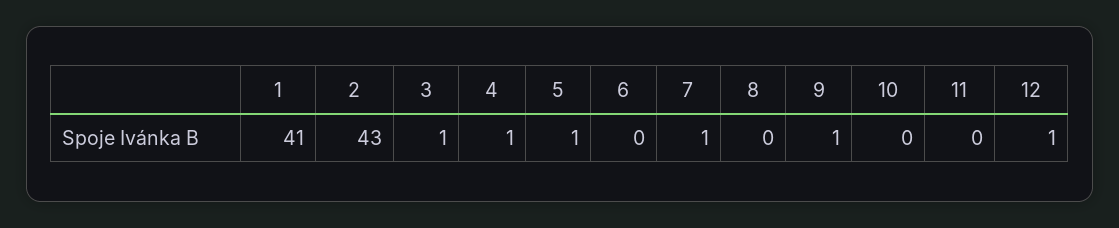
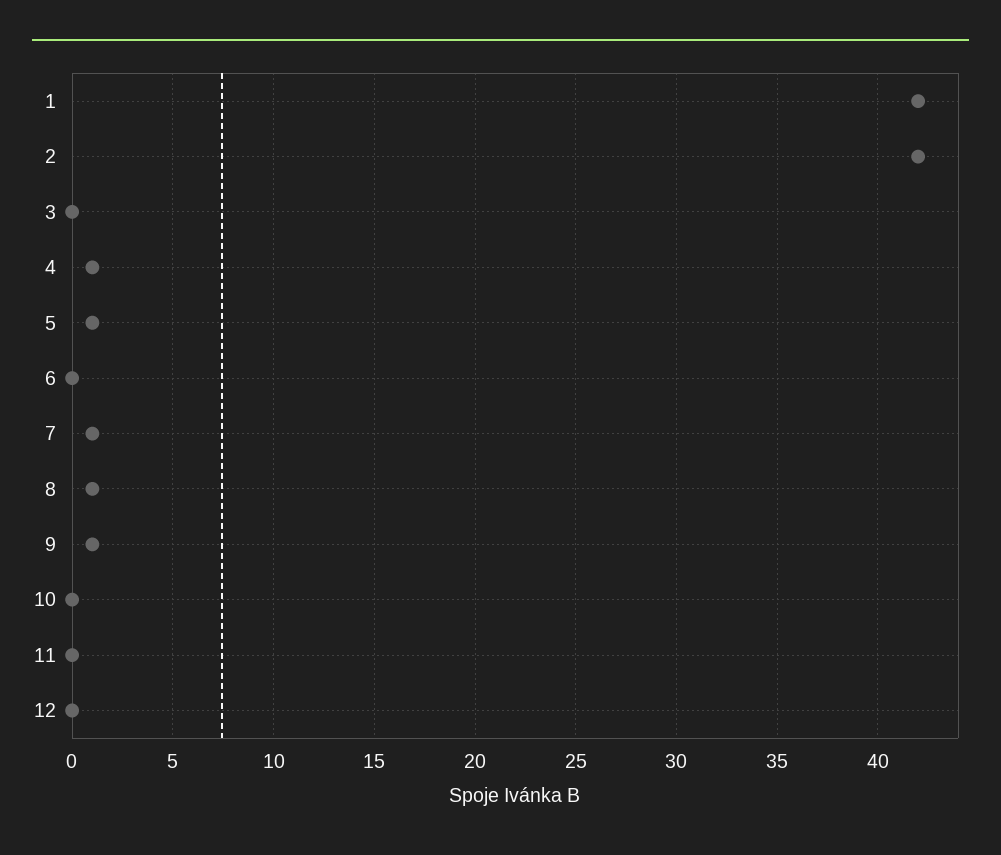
1: 41 -> 42
2: 43 -> 42
3: 1 -> 0
8: 0 -> 1
12: 1 -> 0

